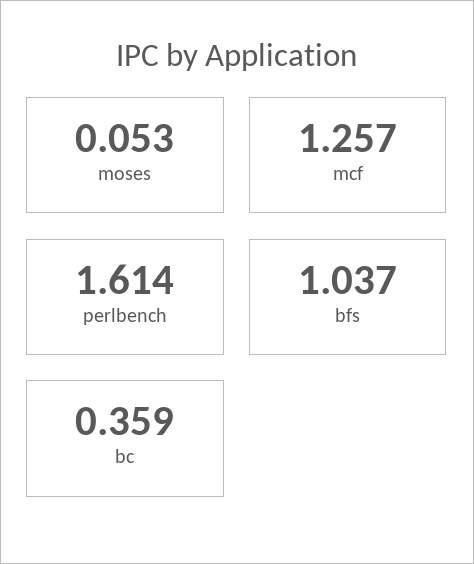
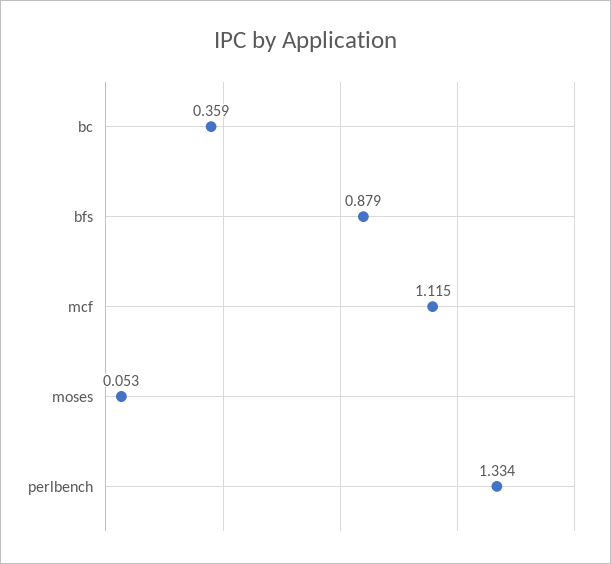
mcf: 1.257 -> 1.115
perlbench: 1.614 -> 1.334
bfs: 1.037 -> 0.879

